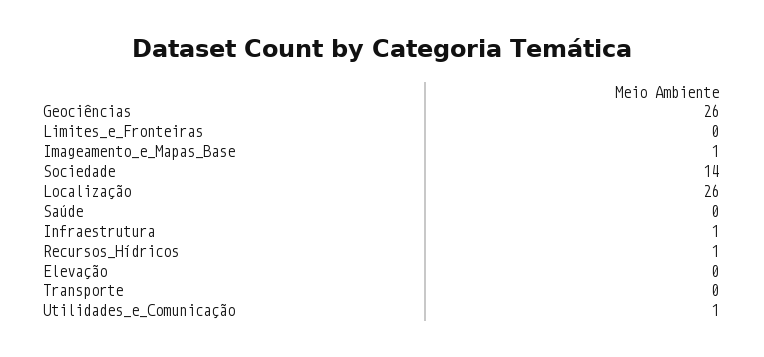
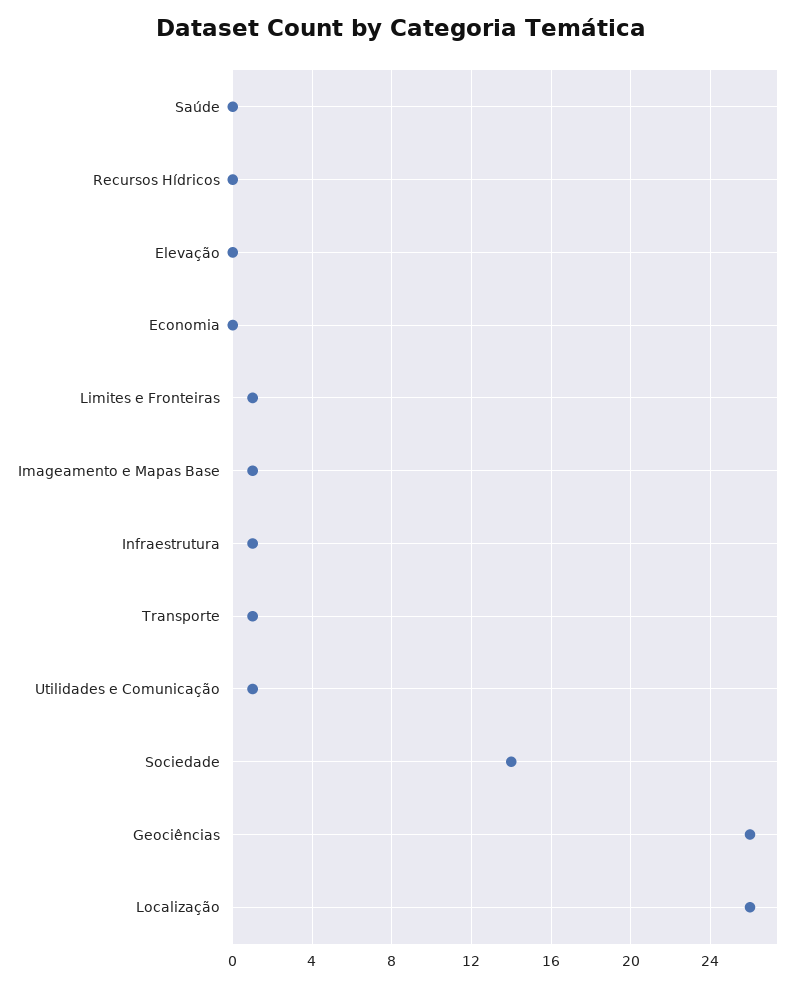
Limites_e_Fronteiras: 0 -> 1
Recursos_Hídricos: 1 -> 0
Transporte: 0 -> 1
Economia: none -> 0

